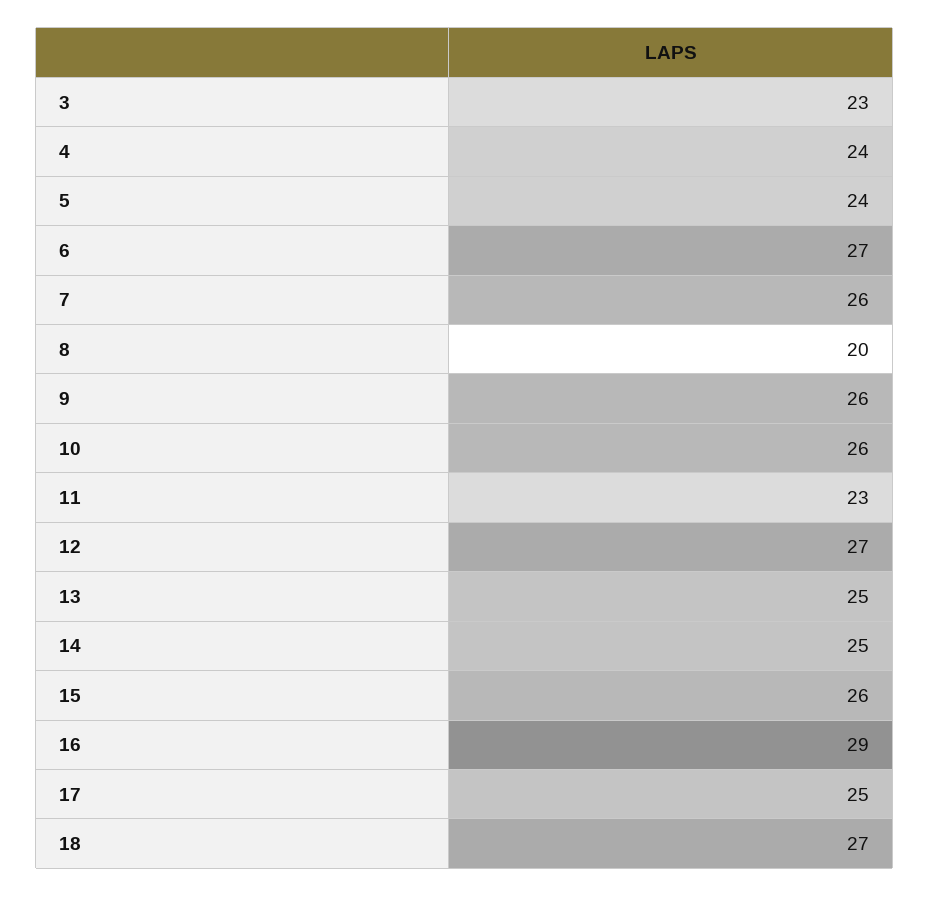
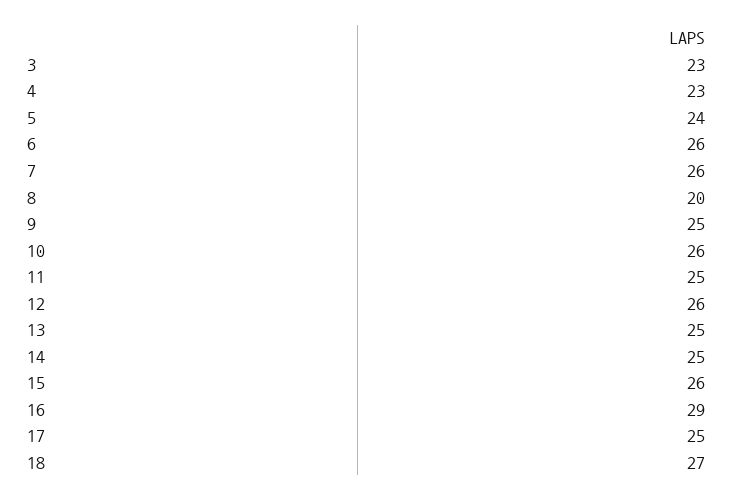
4: 24 -> 23
6: 27 -> 26
9: 26 -> 25
11: 23 -> 25
12: 27 -> 26

